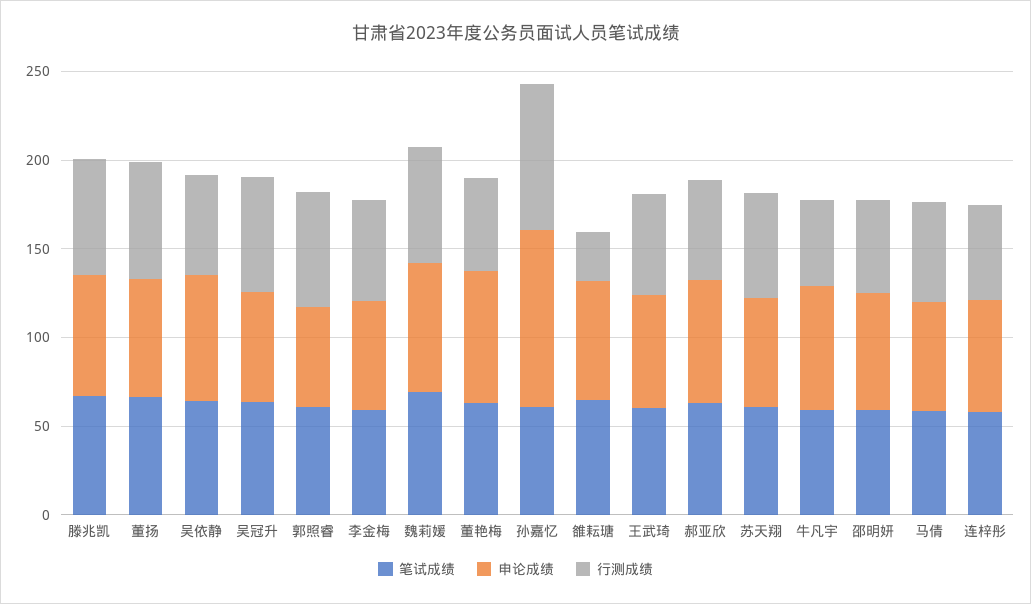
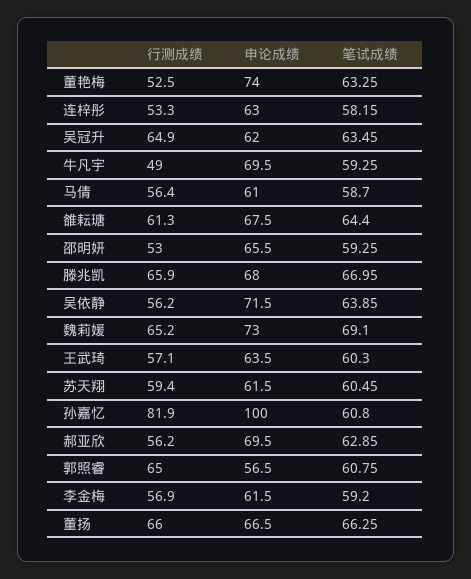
行测成绩, 雒耘瑭: 30 -> 61.3

